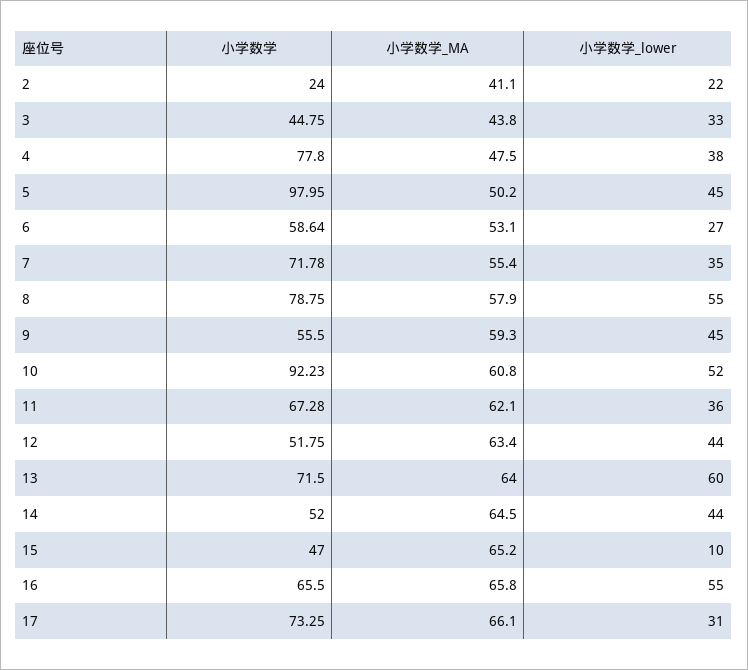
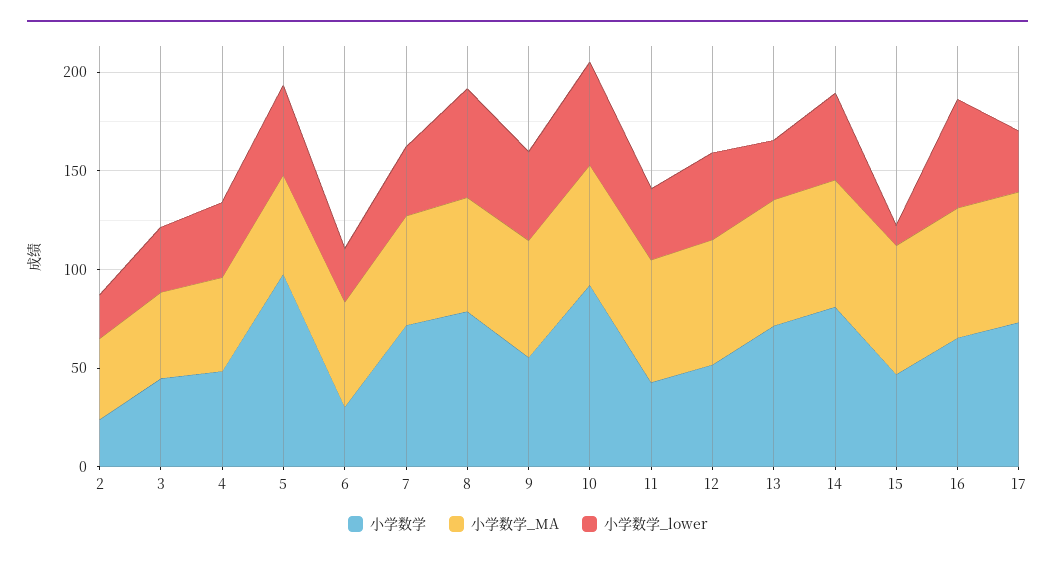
小学数学, 4: 77.8 -> 50
小学数学, 6: 58.64 -> 30
小学数学, 11: 67.28 -> 40
小学数学_lower, 13: 60 -> 30
小学数学, 14: 52 -> 80

